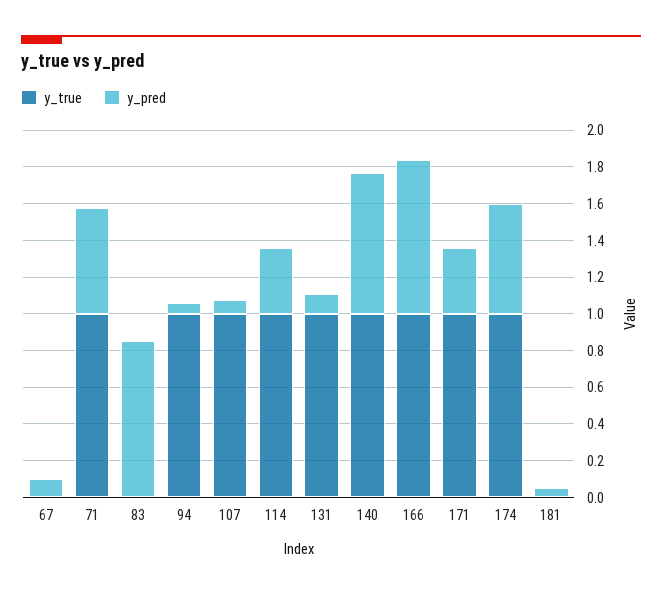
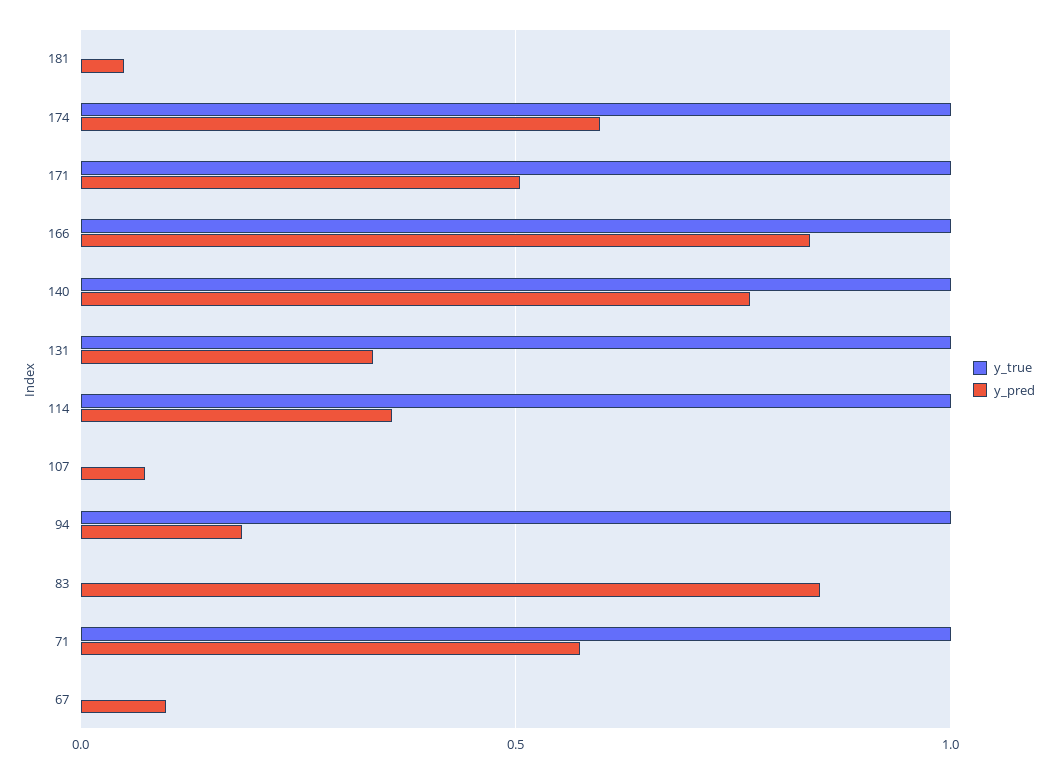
y_pred, 94: 0.05 -> 0.2
y_true, 107: 1 -> 0
y_pred, 131: 0.1 -> 0.35
y_pred, 171: 0.35 -> 0.5

